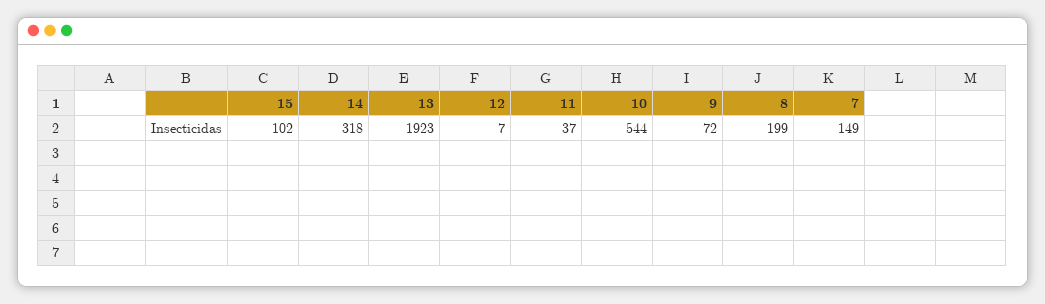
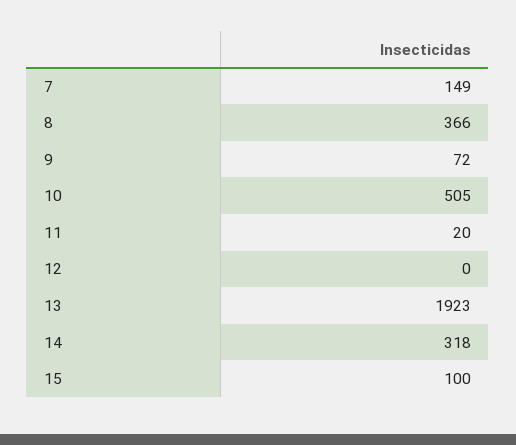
15: 102 -> 100
12: 7 -> 0
11: 37 -> 20
10: 544 -> 505
8: 199 -> 366

